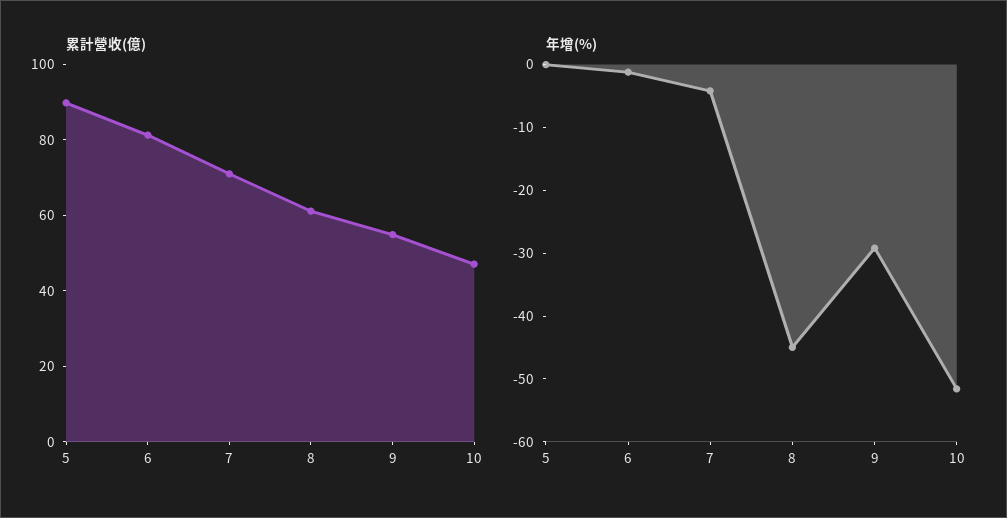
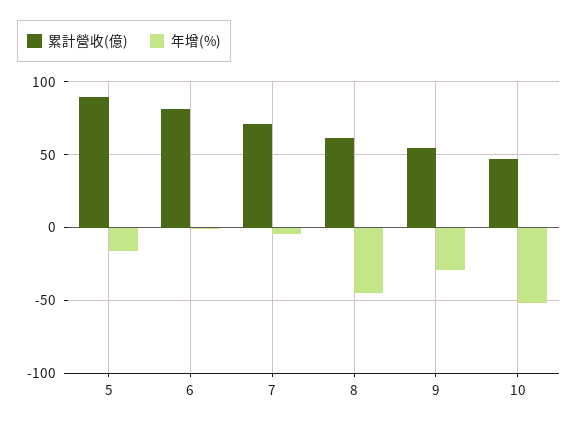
年增(%), 5: 0 -> -15

